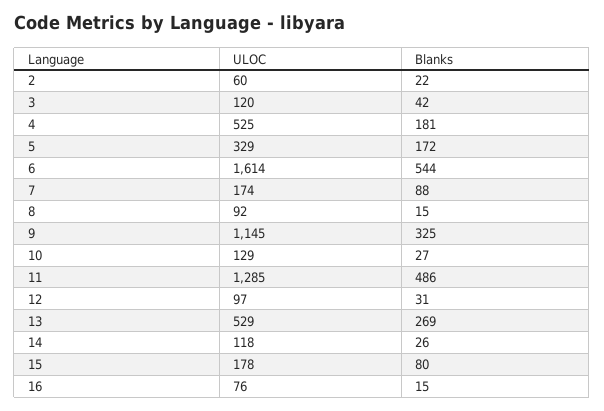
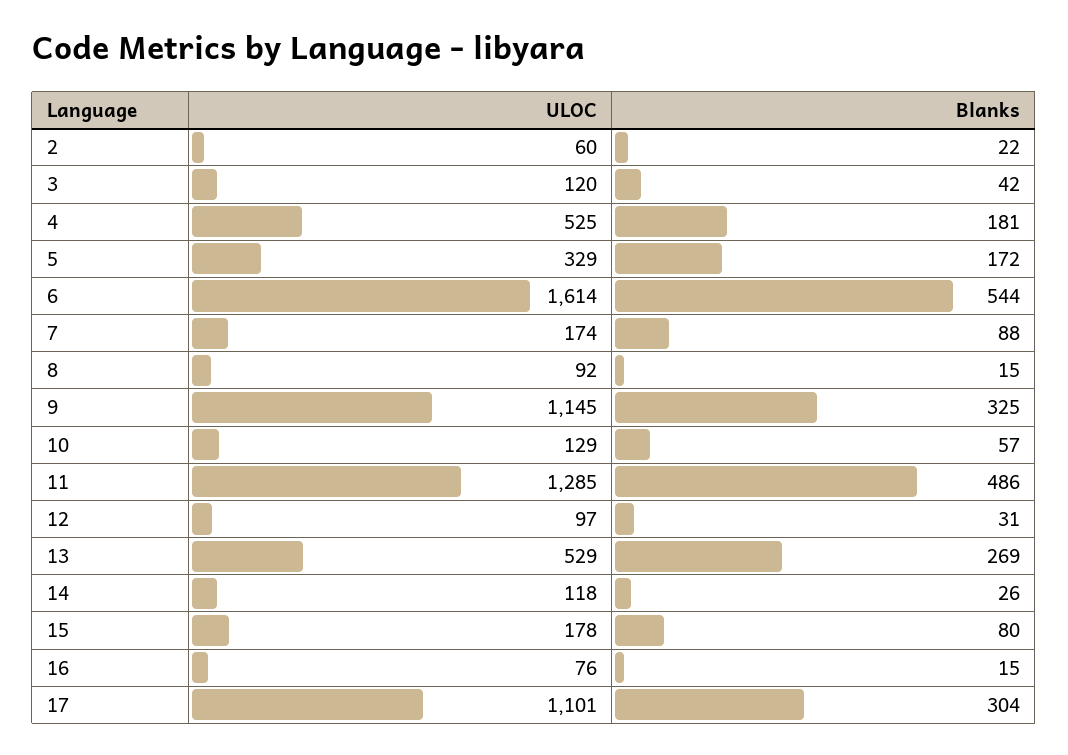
Blanks, 10: 27 -> 57
ULOC, 17: none -> 1101
Blanks, 17: none -> 304

